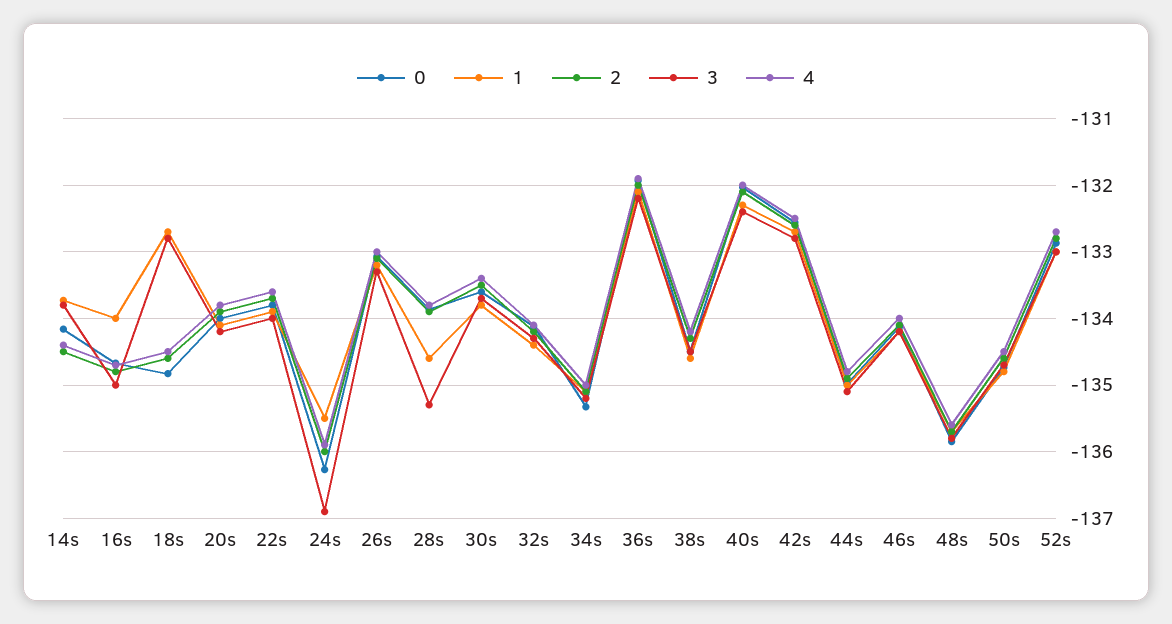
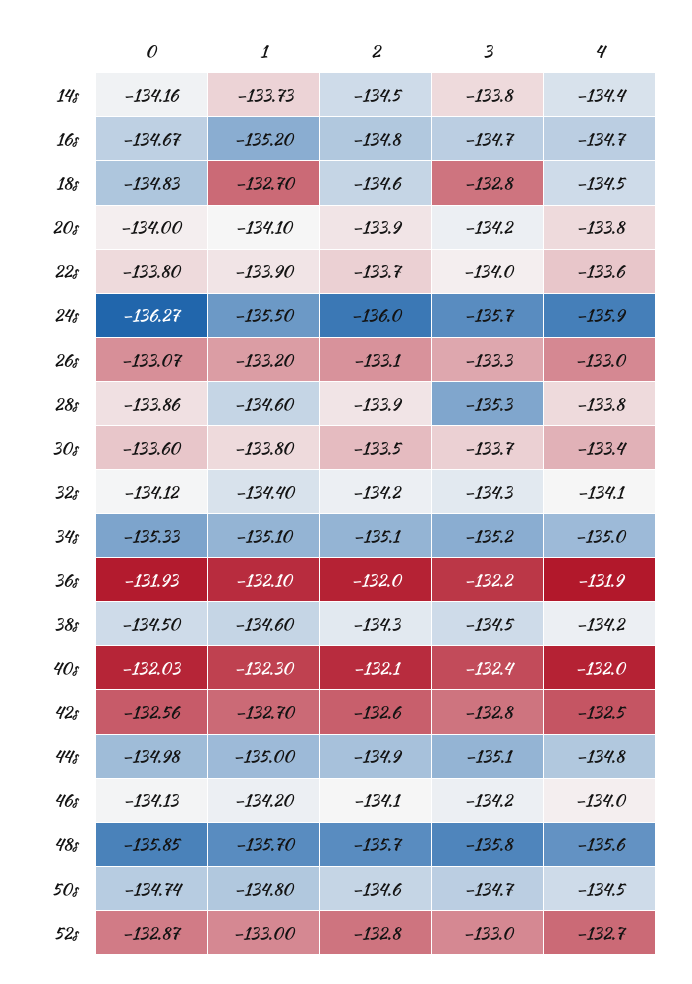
1, 16s: -134 -> -135.2
3, 16s: -135 -> -134.7
3, 24s: -136.9 -> -135.7

